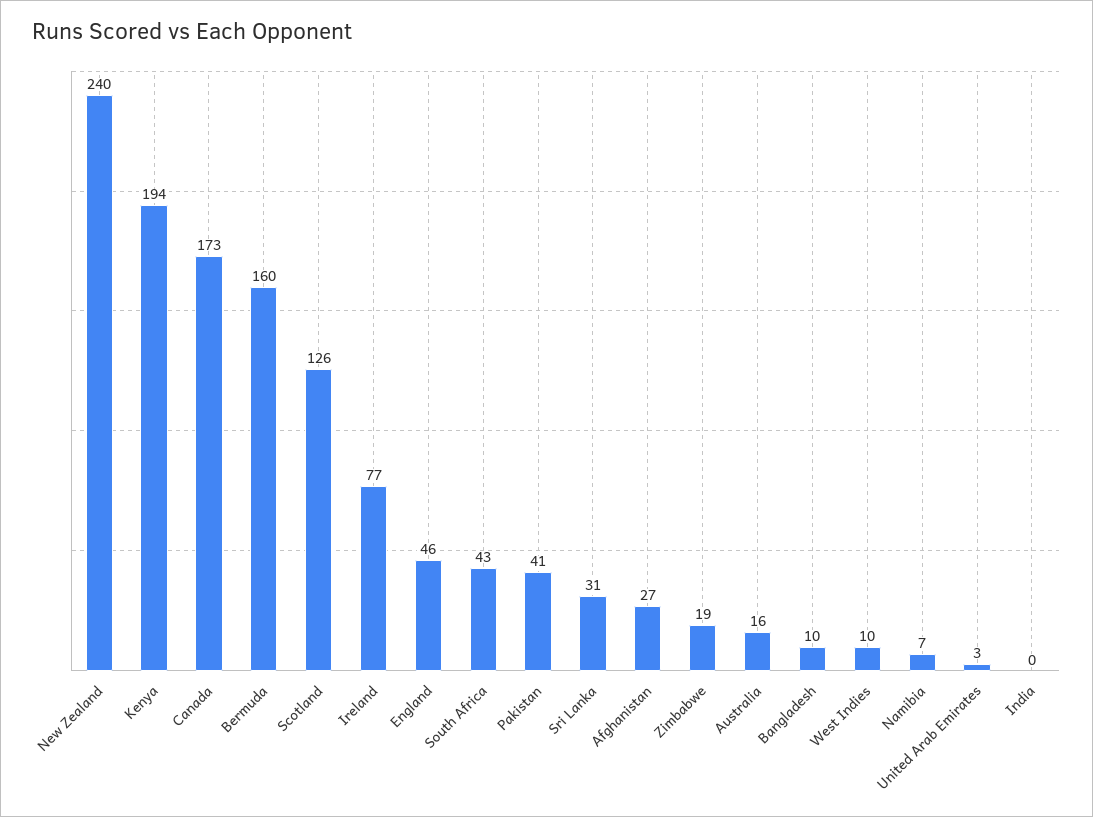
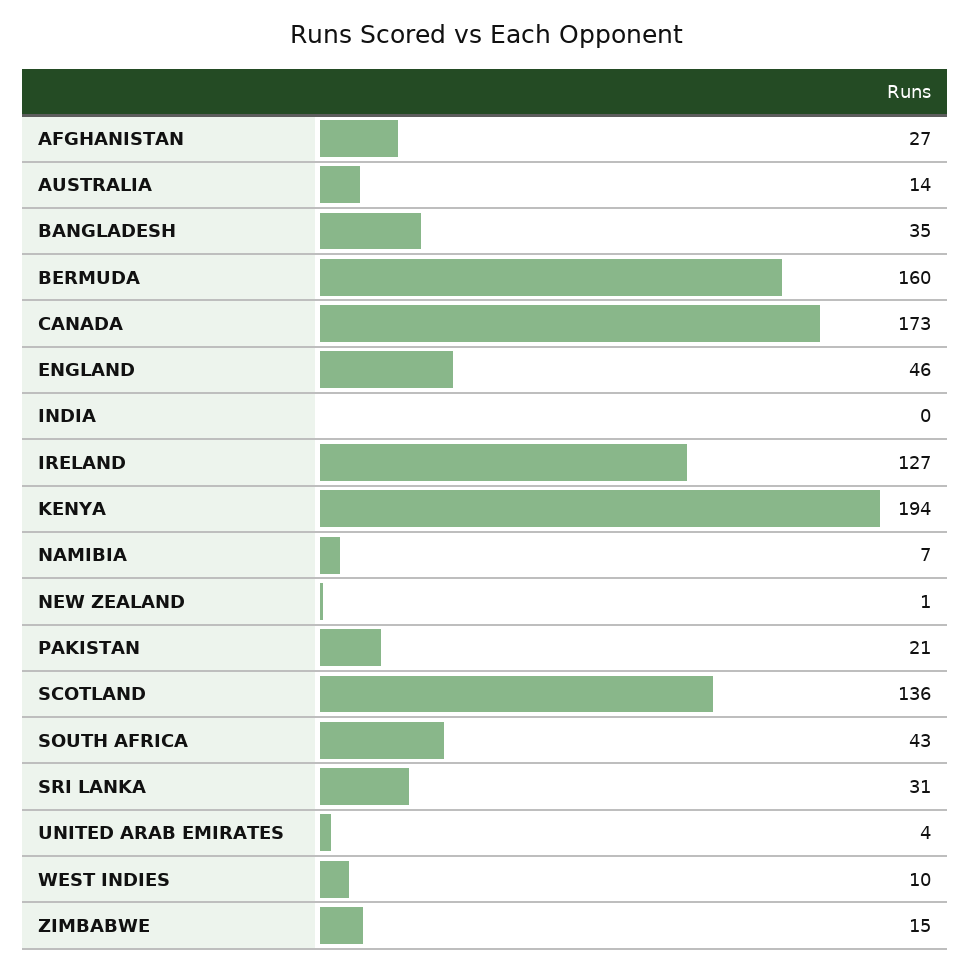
New Zealand: 240 -> 1
Scotland: 126 -> 136
Ireland: 77 -> 127
Pakistan: 41 -> 21
Zimbabwe: 19 -> 15
Australia: 16 -> 14
Bangladesh: 10 -> 35
United Arab Emirates: 3 -> 4

